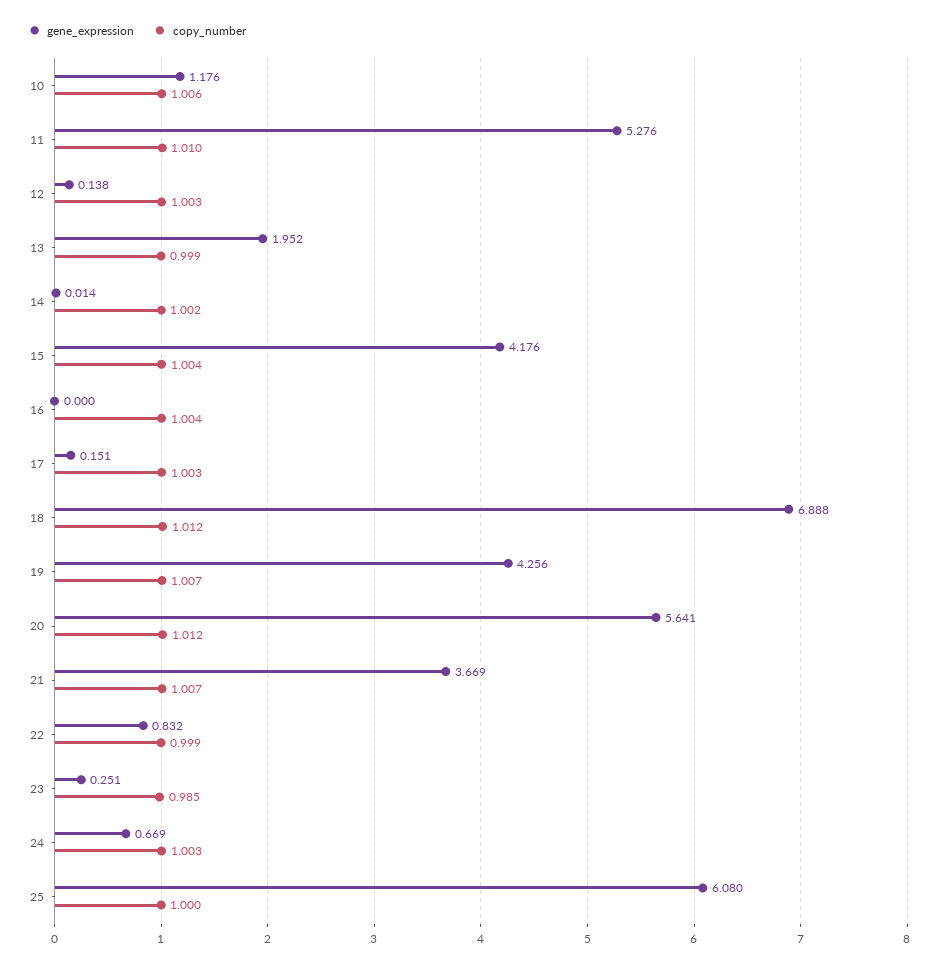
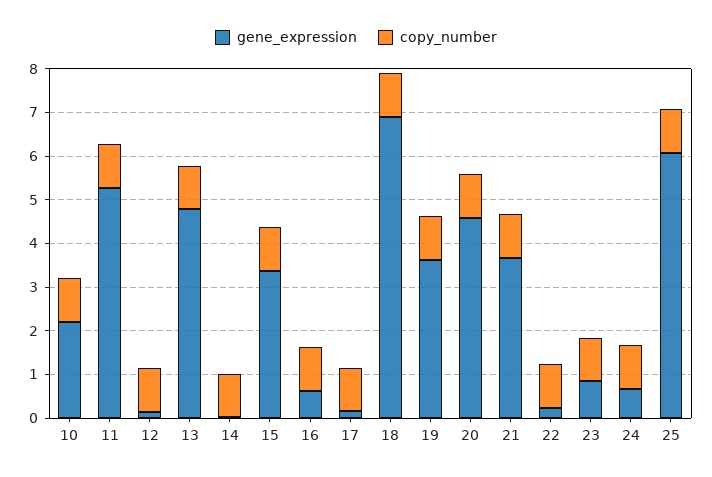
gene_expression, 10: 1.176 -> 2.2
gene_expression, 13: 1.952 -> 4.8
gene_expression, 15: 4.176 -> 3.4
gene_expression, 16: 0 -> 0.6
gene_expression, 19: 4.256 -> 3.6
gene_expression, 20: 5.641 -> 4.6
gene_expression, 22: 0.832 -> 0.2
gene_expression, 23: 0.251 -> 0.8

